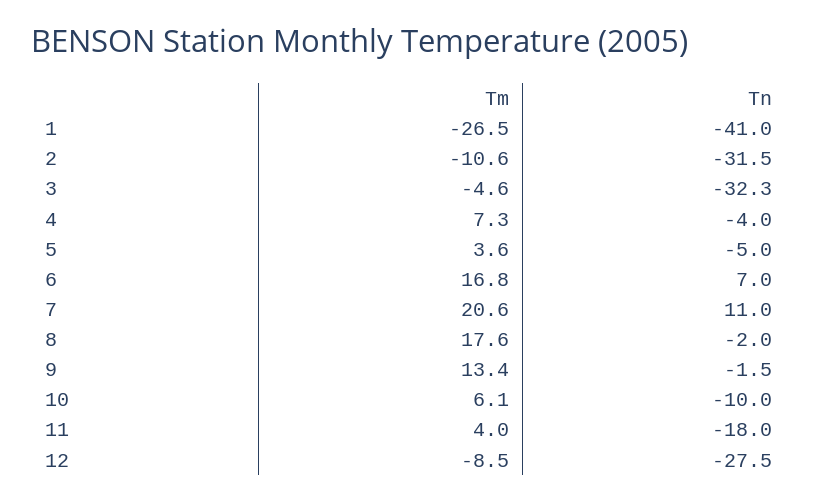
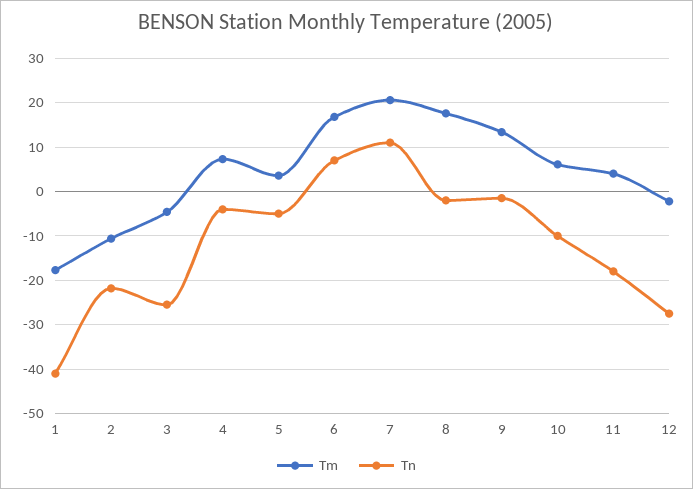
Tm, 1: -26.5 -> -18
Tn, 2: -31.5 -> -22
Tn, 3: -32.3 -> -26
Tm, 12: -8.5 -> -2

